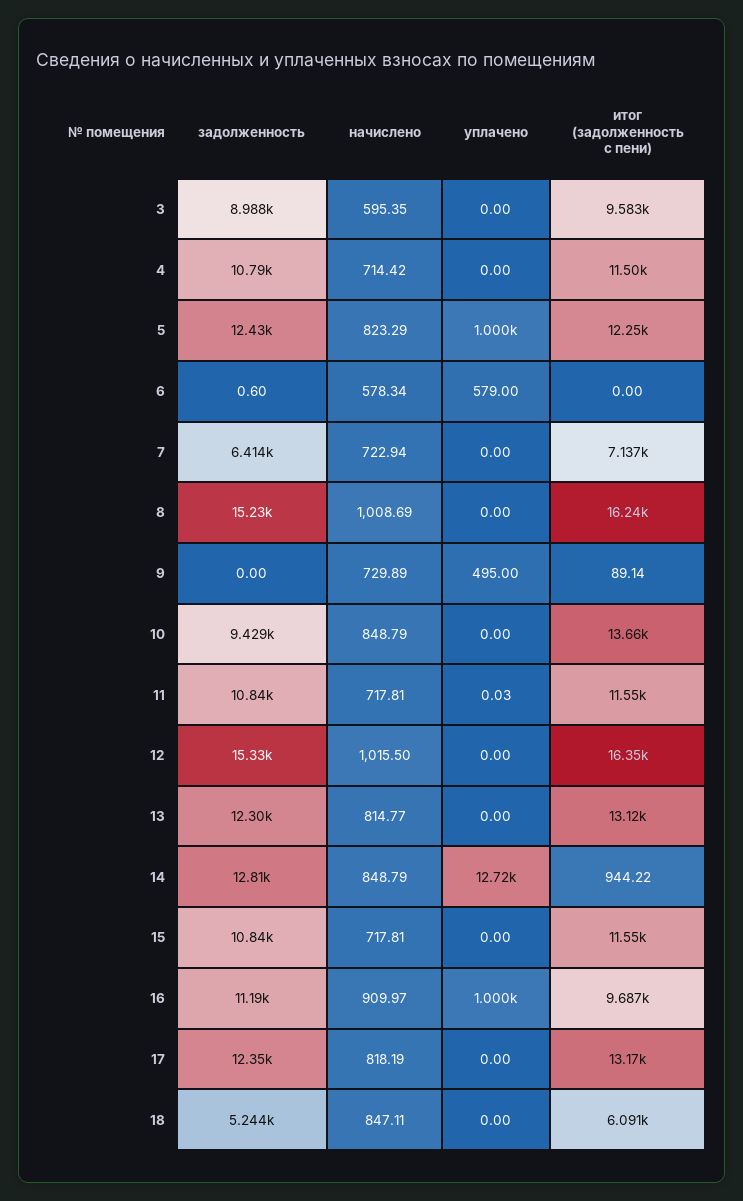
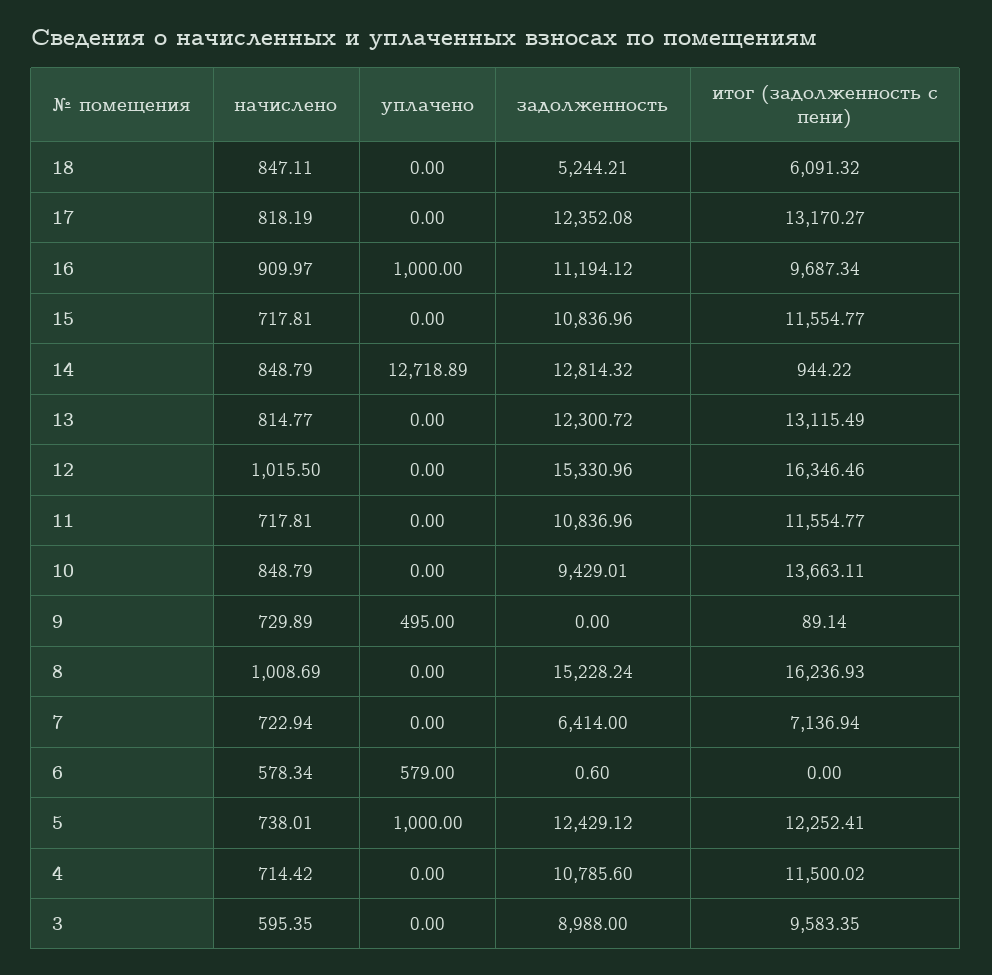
начислено, 5: 823.29 -> 738.01
уплачено, 11: 0.03 -> 0

